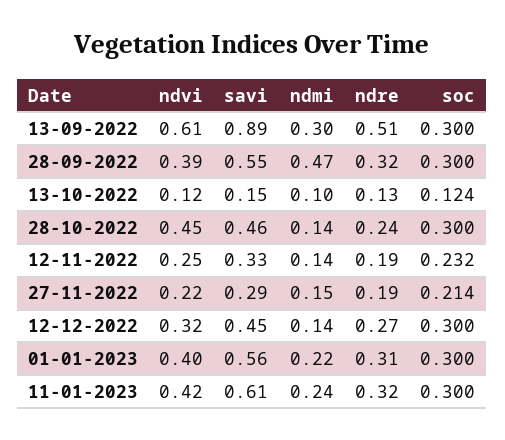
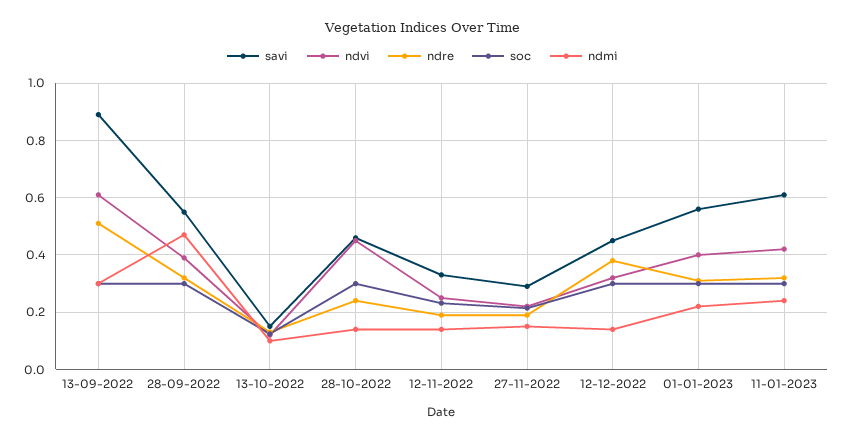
ndre, 12-12-2022: 0.27 -> 0.375

